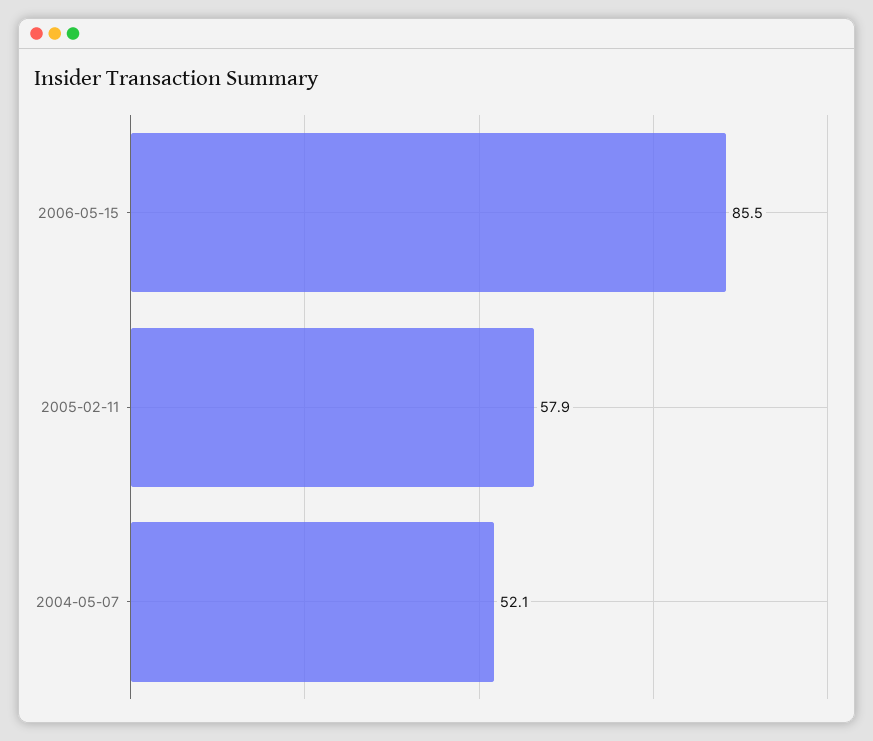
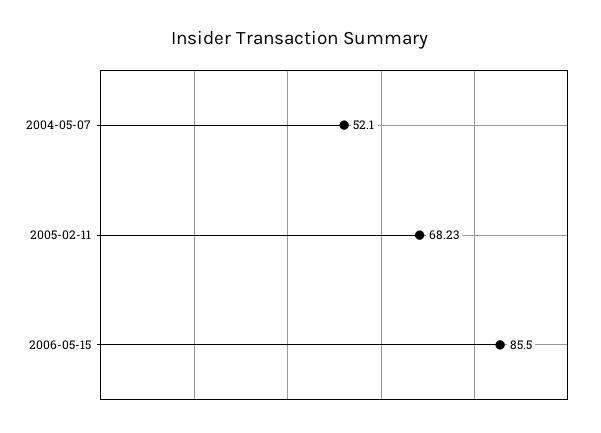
2005-02-11: 57.9 -> 68.23

